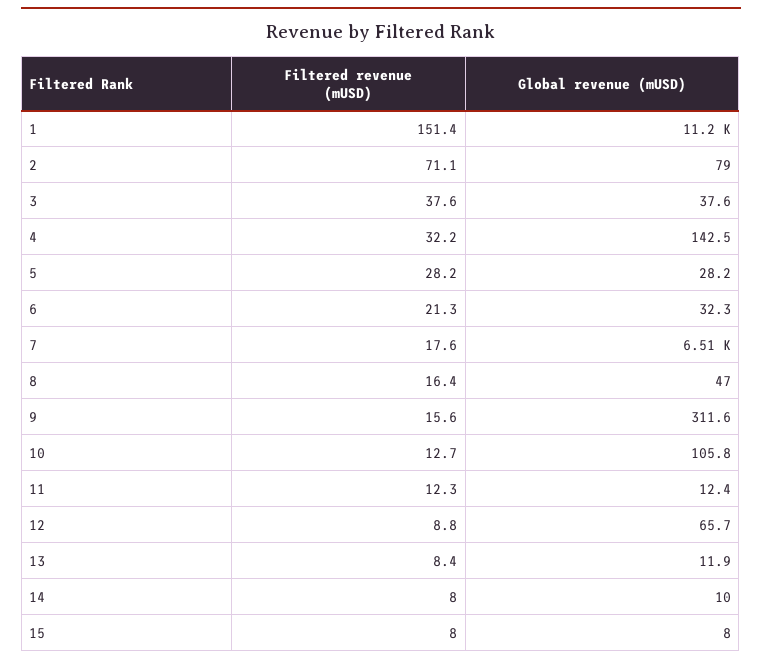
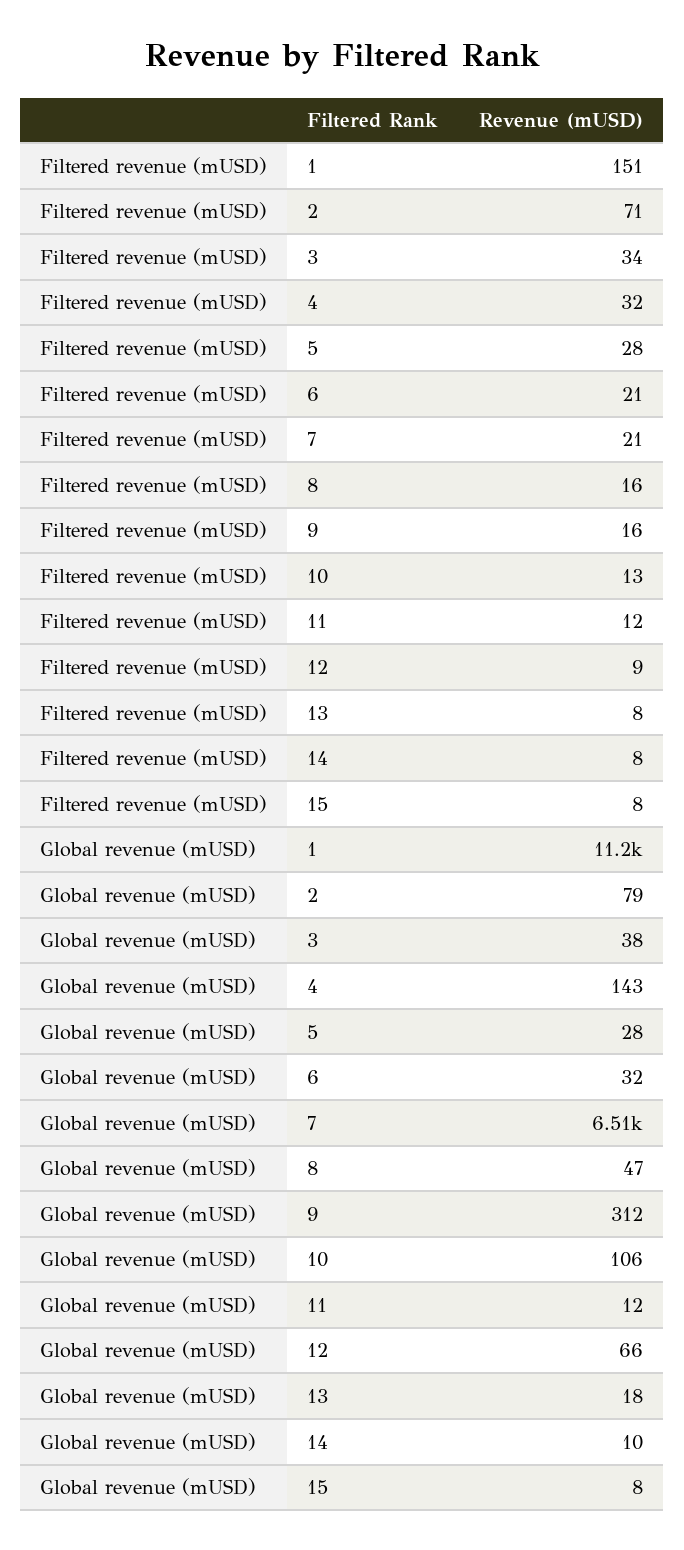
Filtered revenue (mUSD), 3: 37.6 -> 34
Filtered revenue (mUSD), 7: 17.6 -> 21
Global revenue (mUSD), 13: 11.9 -> 18

